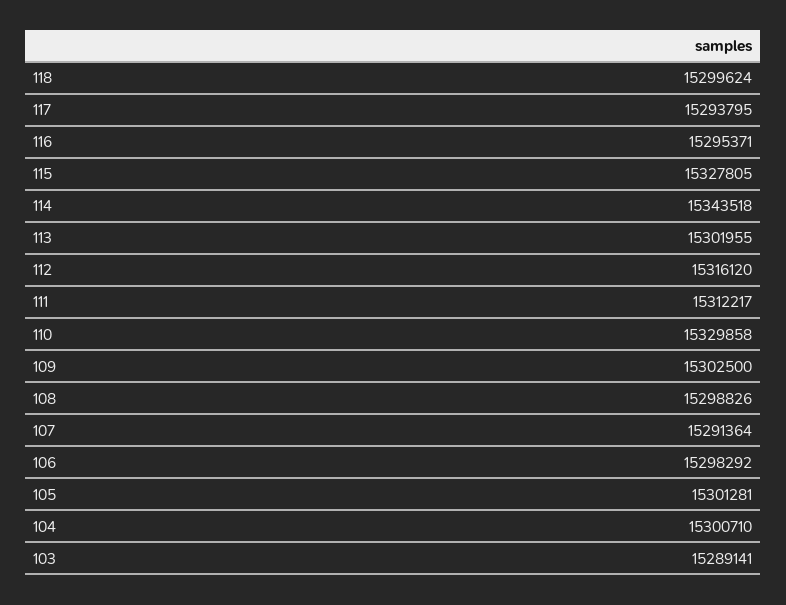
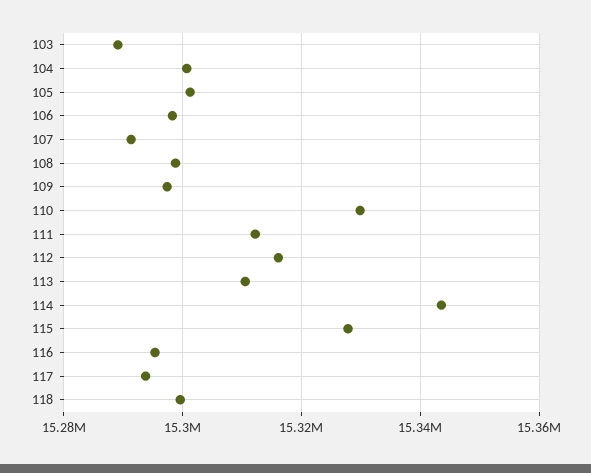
113: 15301955 -> 15310000
109: 15302500 -> 15298000

